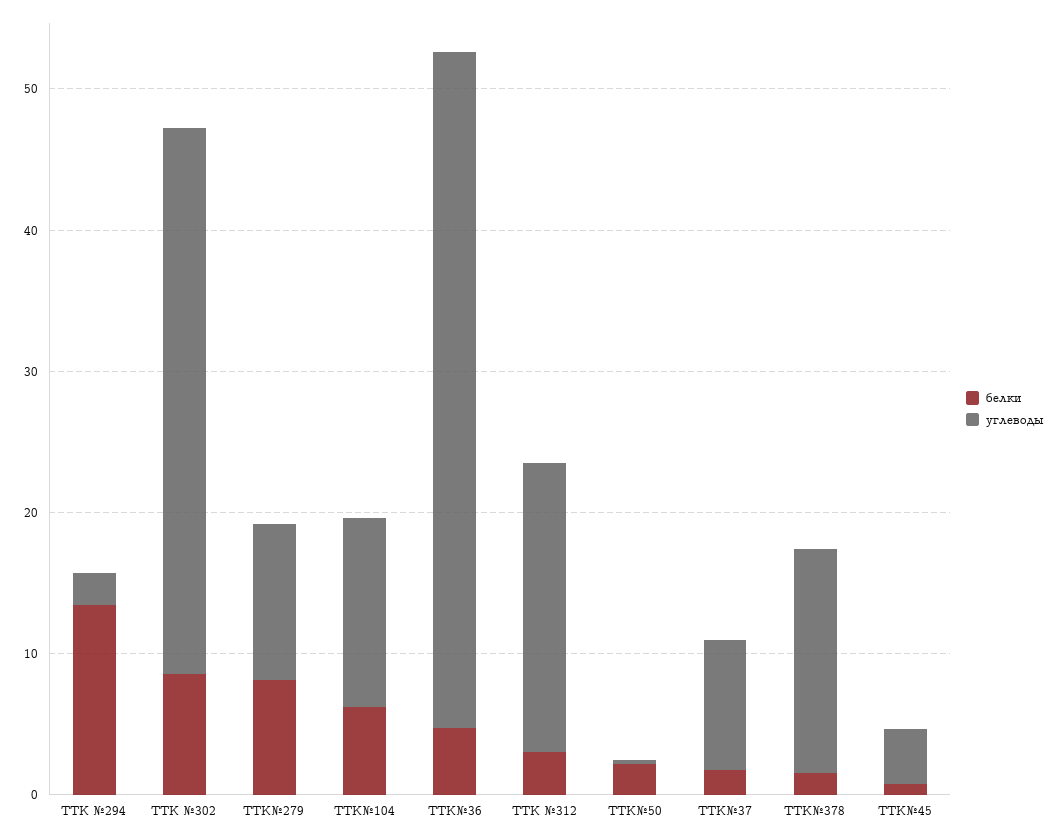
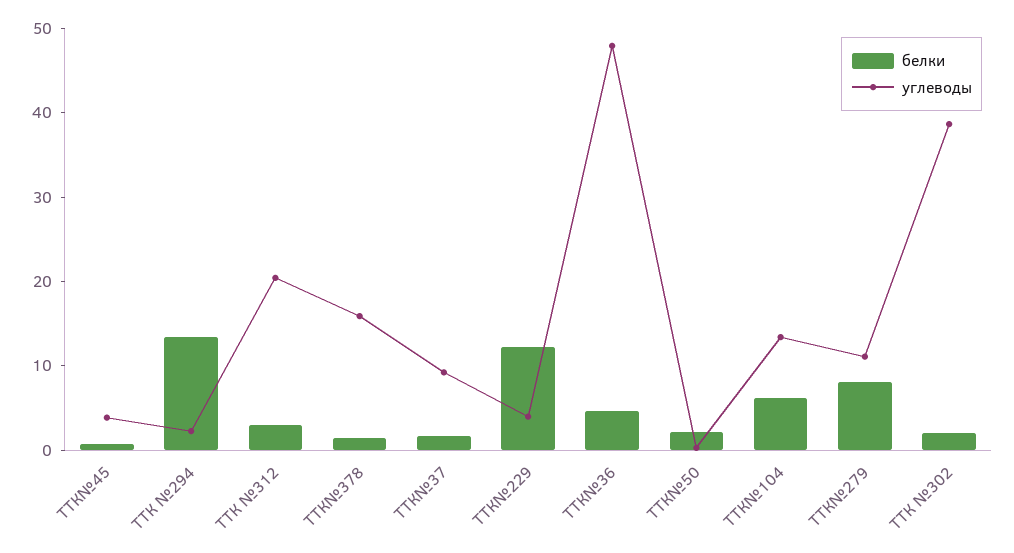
белки, ТТК №302: 8 -> 2
белки, ТТК№229: none -> 12
углеводы, ТТК№229: none -> 4

